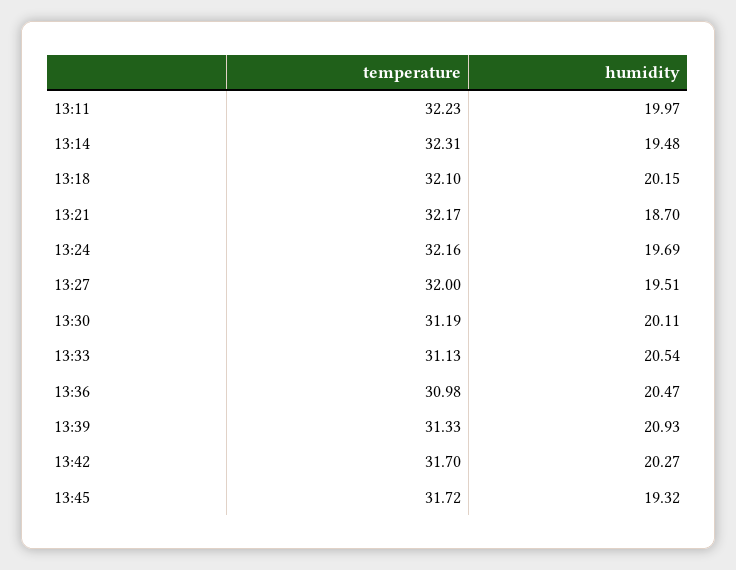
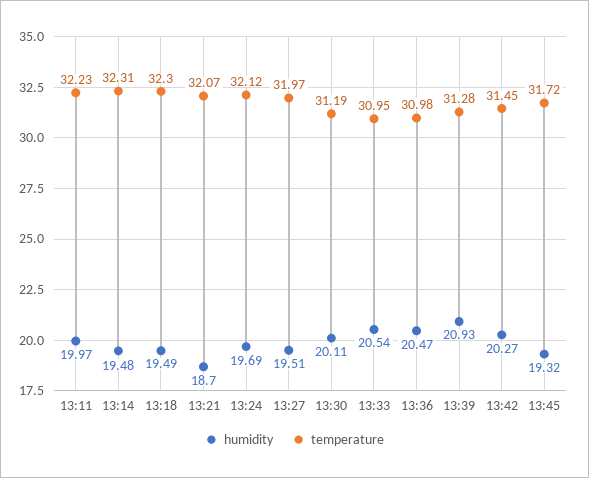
temperature, 13:18: 32.1 -> 32.3
humidity, 13:18: 20.15 -> 19.49
temperature, 13:21: 32.17 -> 32.07
temperature, 13:24: 32.16 -> 32.12
temperature, 13:27: 32 -> 31.97
temperature, 13:33: 31.13 -> 30.95
temperature, 13:39: 31.33 -> 31.28
temperature, 13:42: 31.7 -> 31.45

